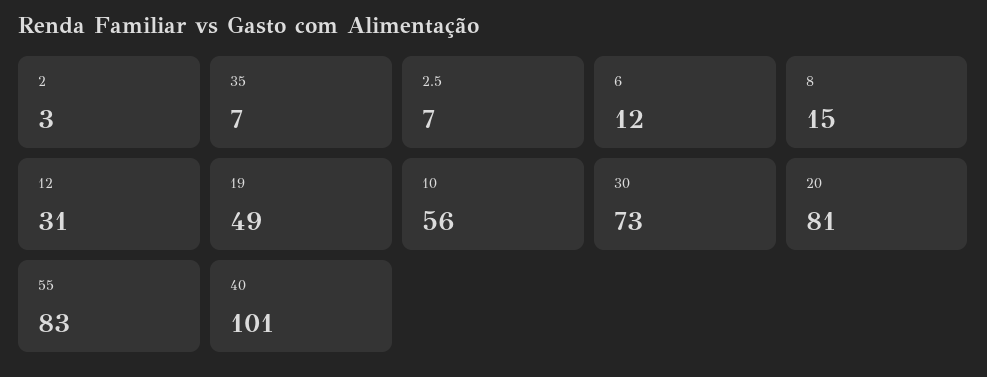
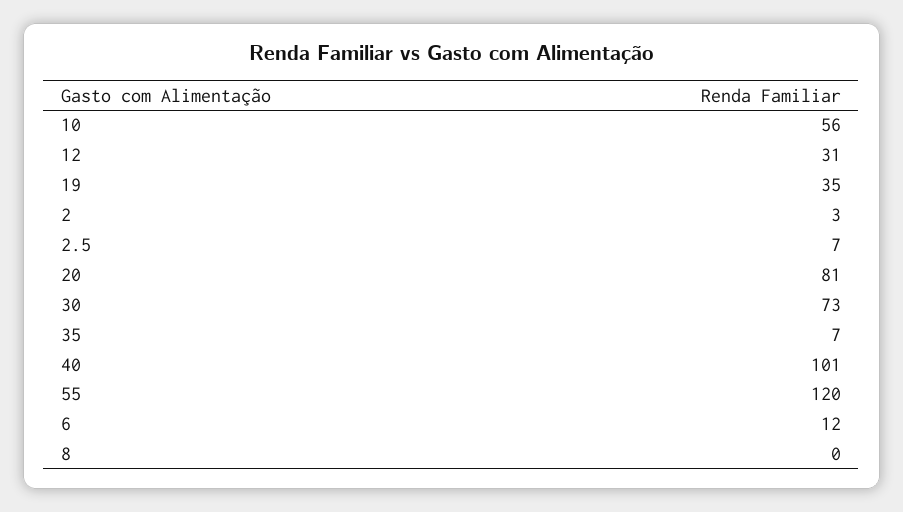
8: 15 -> 0
19: 49 -> 35
55: 83 -> 120

